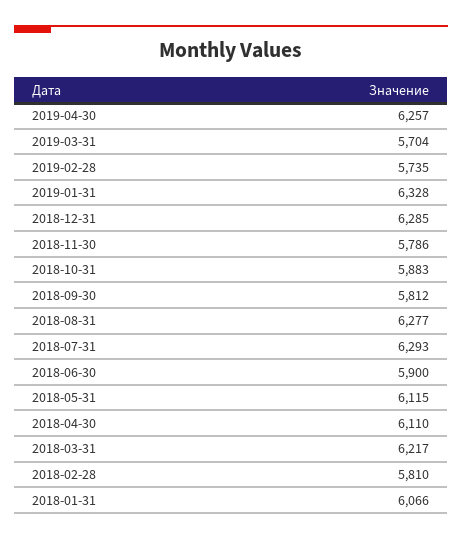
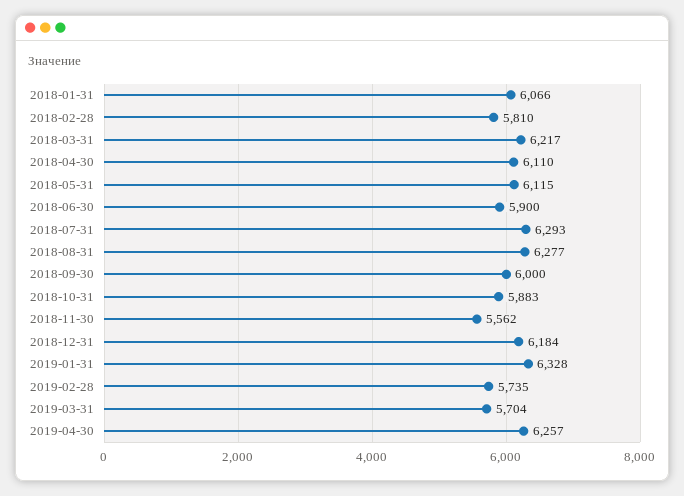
2018-12-31: 6285 -> 6184
2018-11-30: 5786 -> 5562
2018-09-30: 5812 -> 6000

